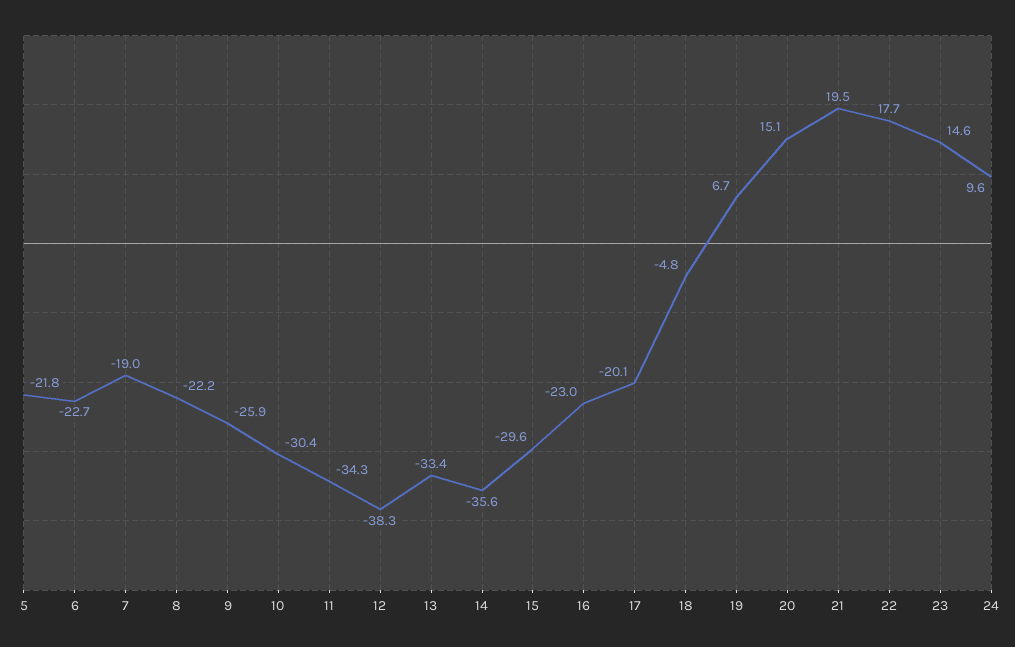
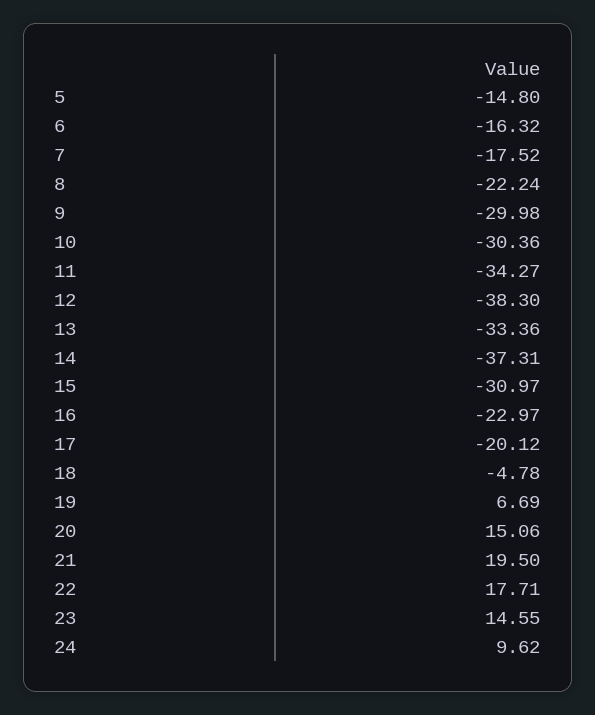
5: -21.8 -> -14.8
6: -22.7 -> -16.32
7: -19 -> -17.52
9: -25.9 -> -29.98
14: -35.6 -> -37.31
15: -29.6 -> -30.97

